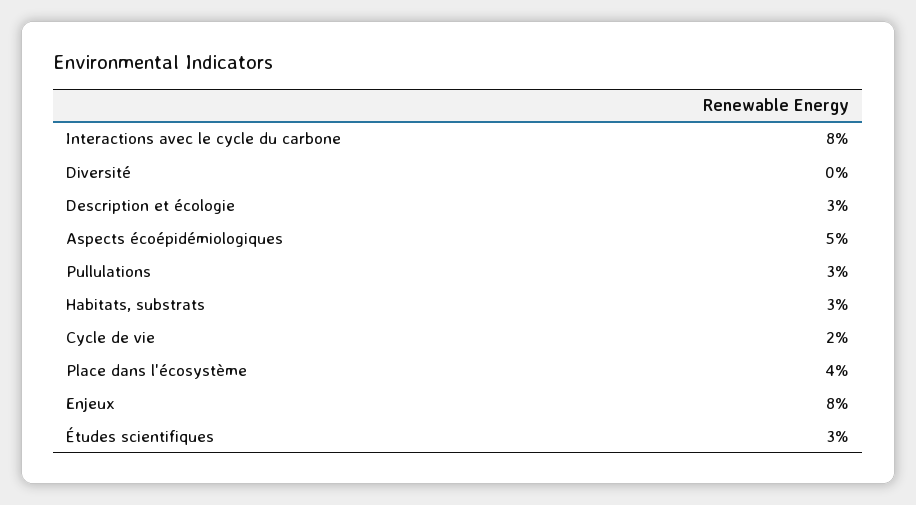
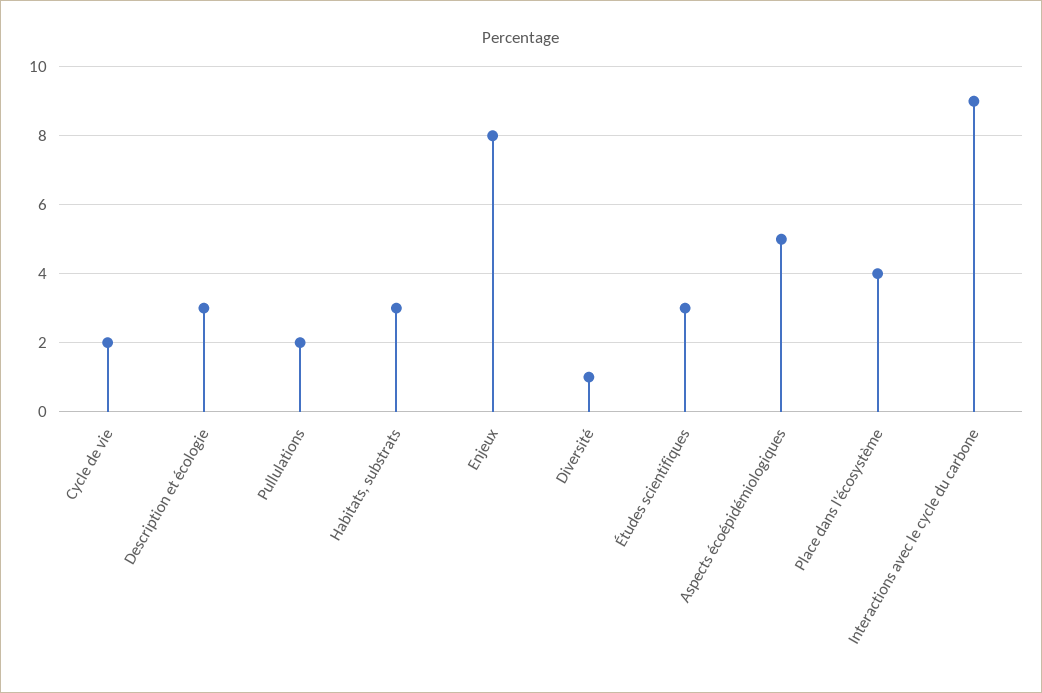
Interactions avec le cycle du carbone: 8 -> 9
Diversité: 0 -> 1
Pullulations: 3 -> 2

